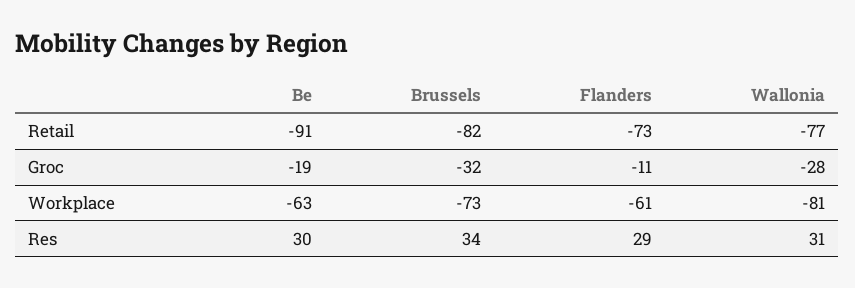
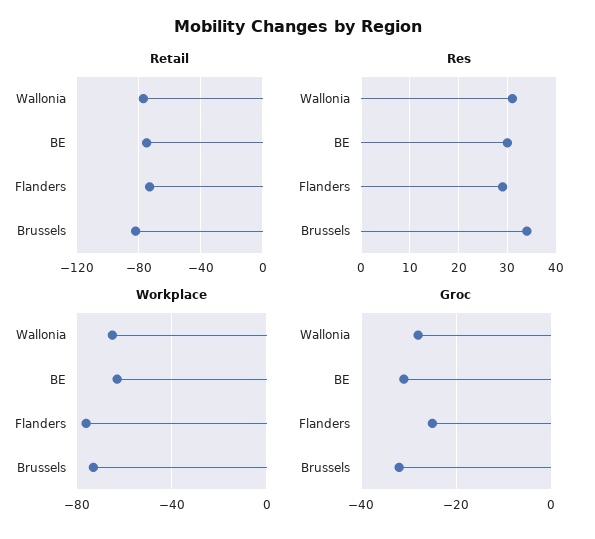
Retail, Be: -91 -> -75
Groc, Be: -19 -> -30
Groc, Flanders: -11 -> -25
Workplace, Flanders: -61 -> -75
Workplace, Wallonia: -81 -> -65

